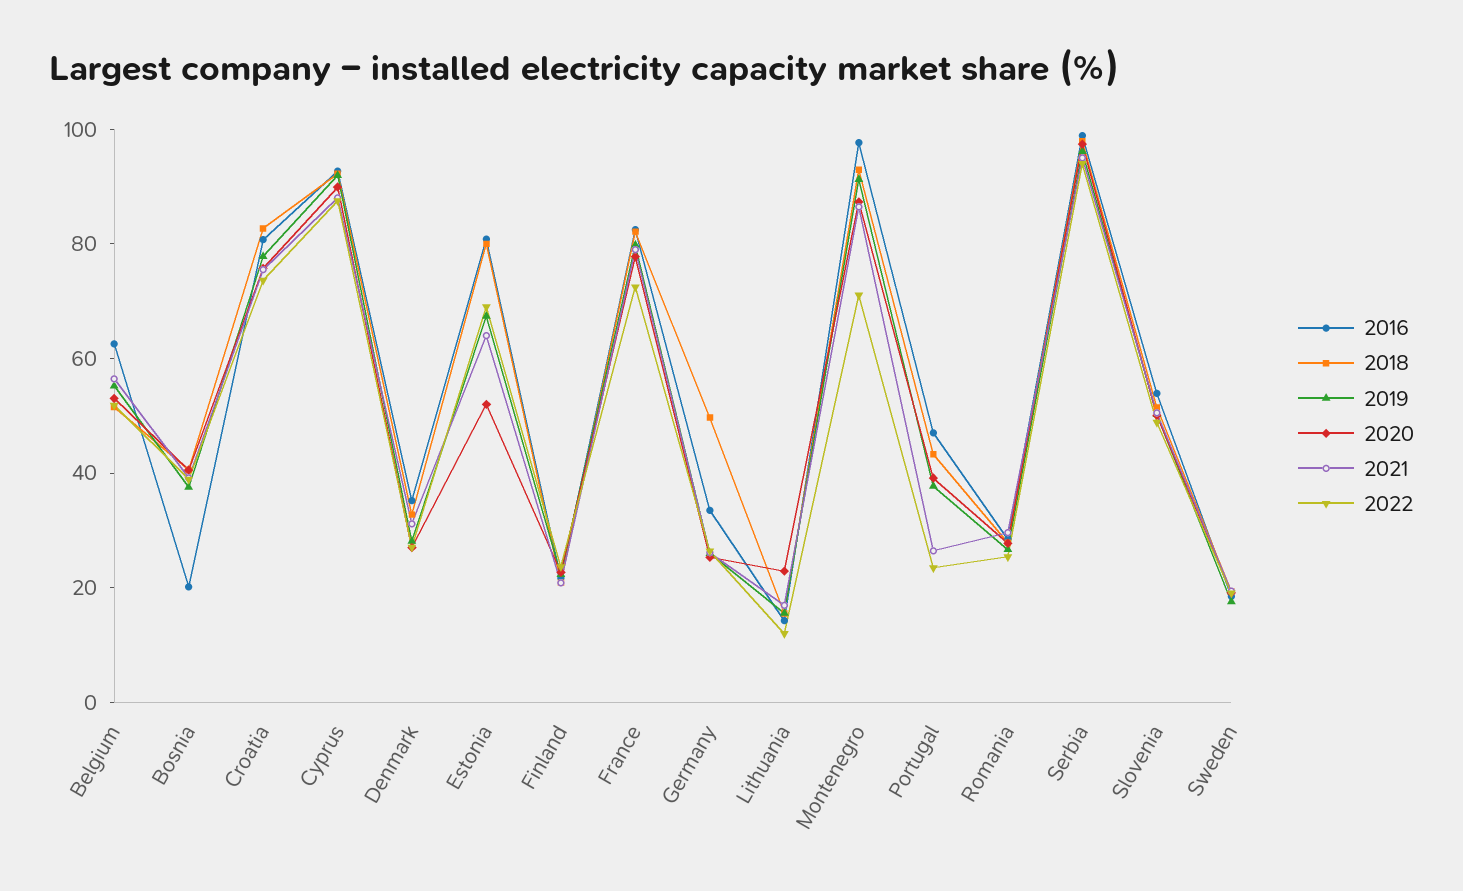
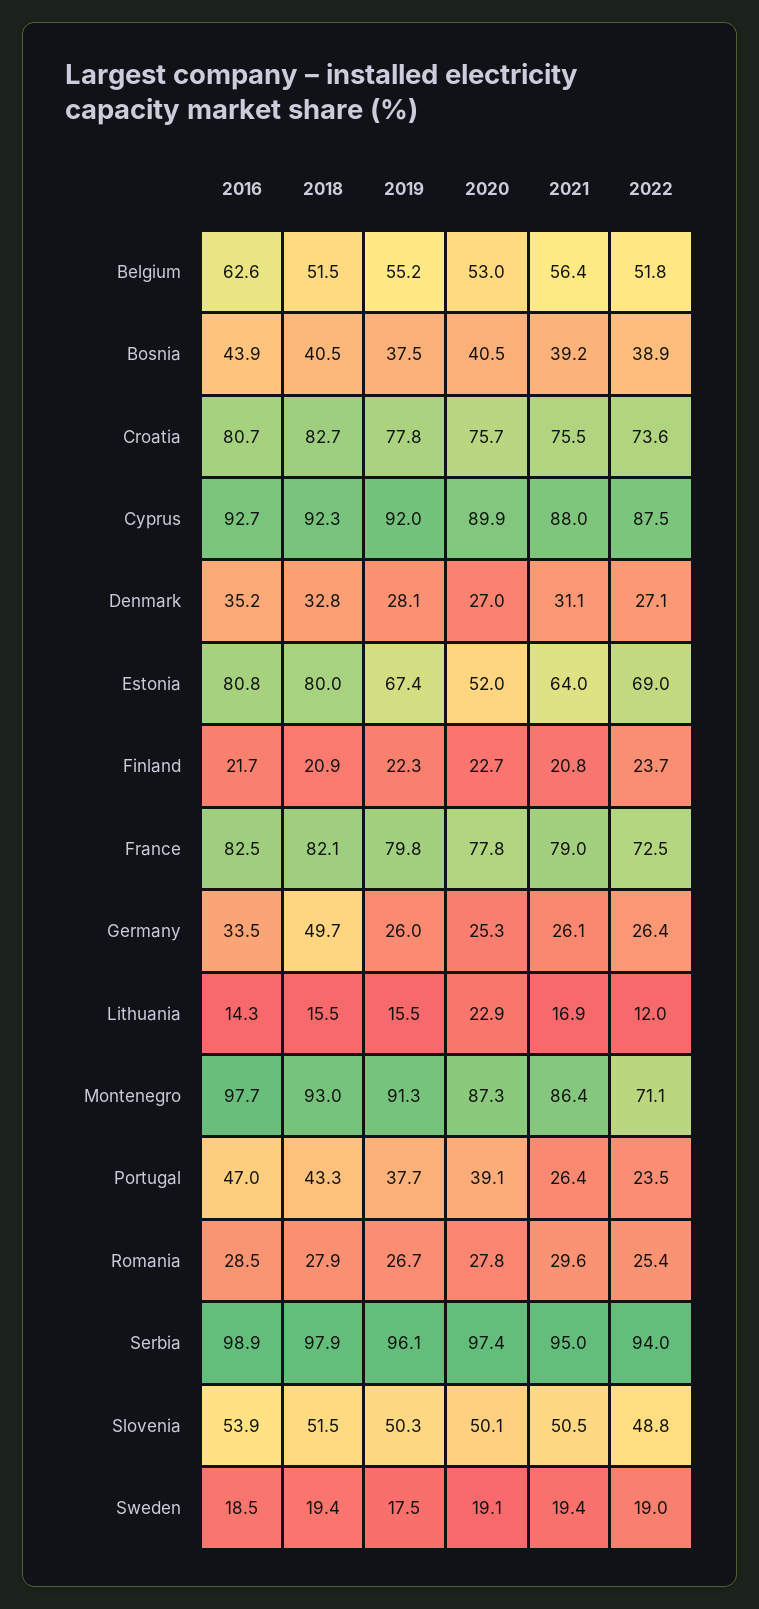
2016, Bosnia: 20 -> 43.9

